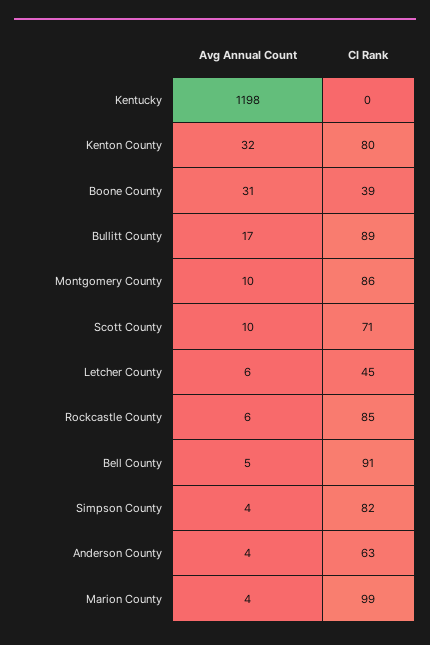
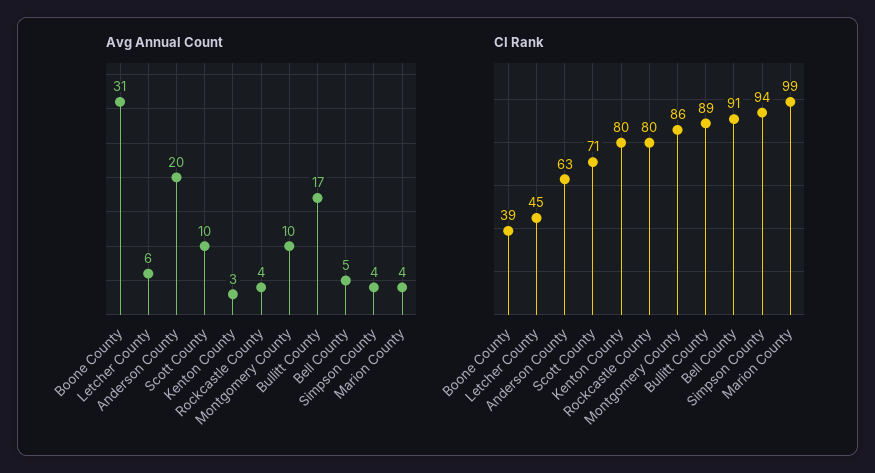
Avg Annual Count, Kentucky: 1198 -> none
CI Rank, Kentucky: 0 -> none
Avg Annual Count, Kenton County: 32 -> 3
Avg Annual Count, Rockcastle County: 6 -> 4
CI Rank, Rockcastle County: 85 -> 80
CI Rank, Simpson County: 82 -> 94
Avg Annual Count, Anderson County: 4 -> 20

